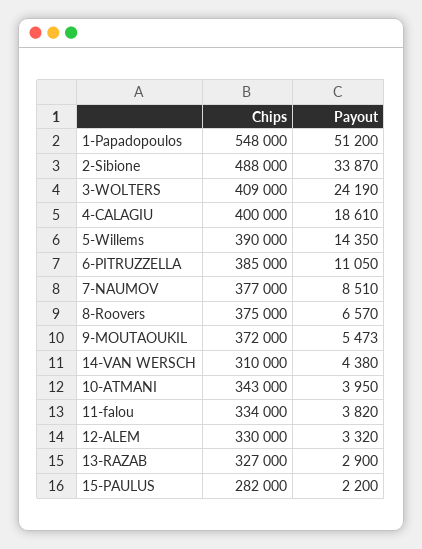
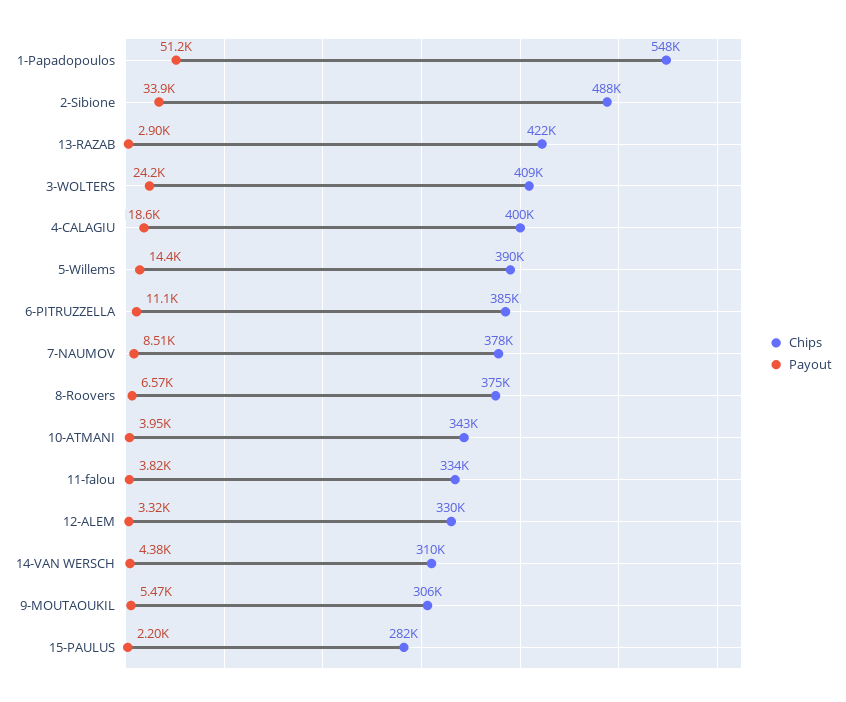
Chips, 7-NAUMOV: 377000 -> 378000
Chips, 9-MOUTAOUKIL: 372000 -> 306000
Chips, 13-RAZAB: 327000 -> 422000

